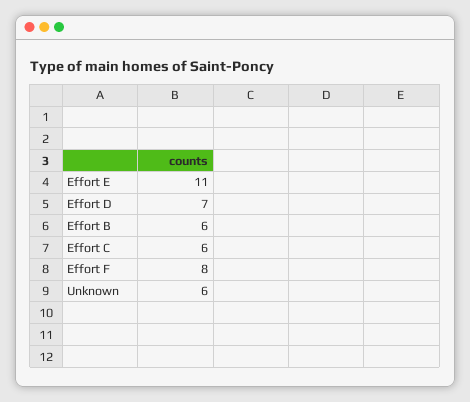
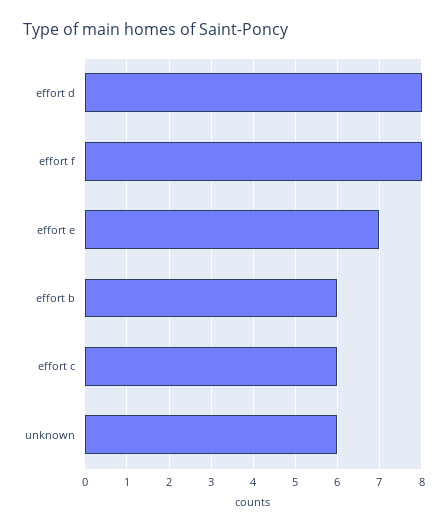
Effort E: 11 -> 7
Effort D: 7 -> 8

